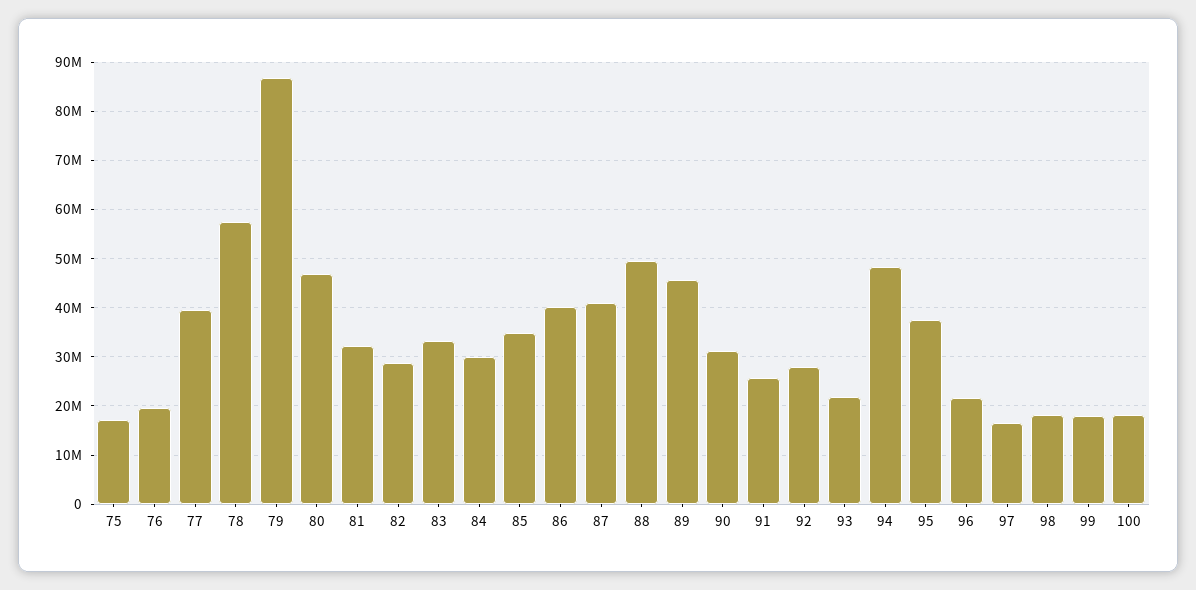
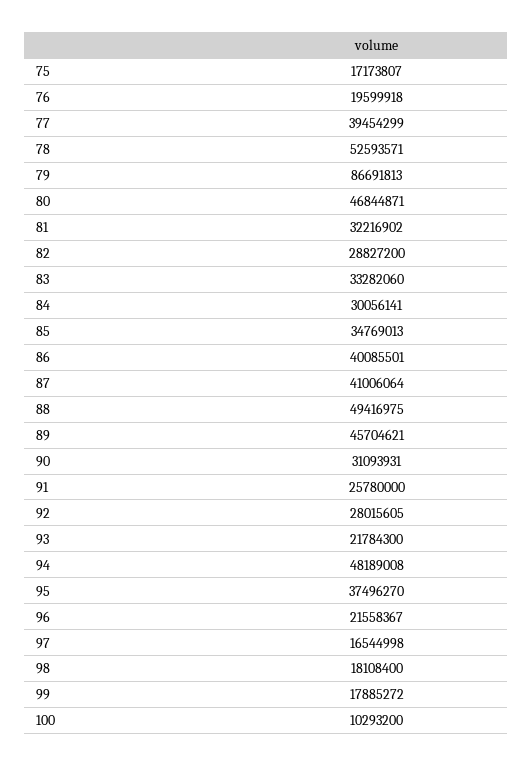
78: 58000000 -> 52593571
100: 18000000 -> 10293200

